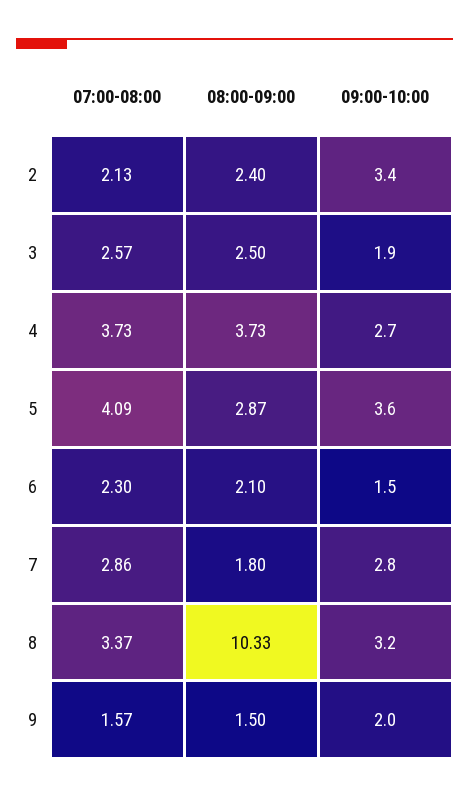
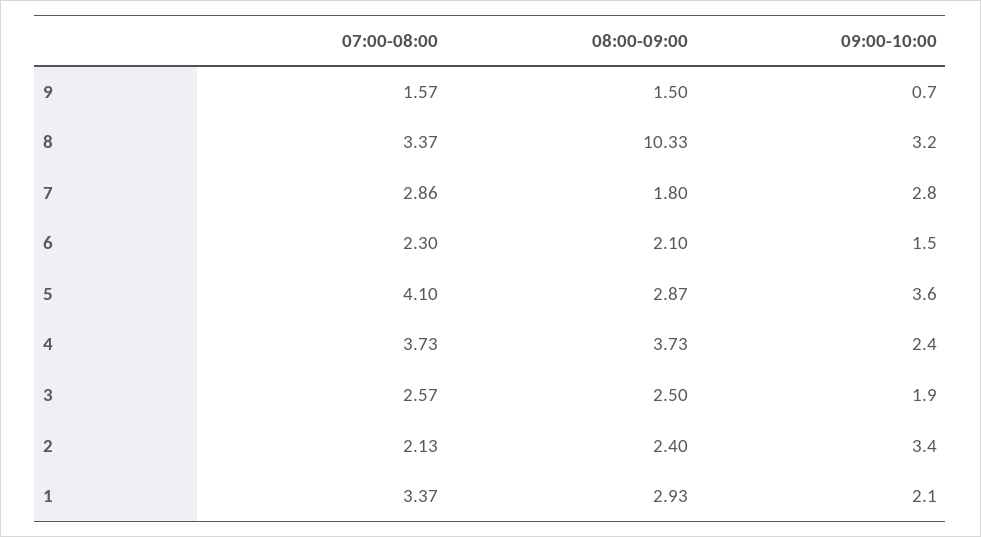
09:00-10:00, 4: 2.7 -> 2.4
07:00-08:00, 5: 4.09 -> 4.1
09:00-10:00, 9: 2 -> 0.7
07:00-08:00, 1: none -> 3.37
08:00-09:00, 1: none -> 2.93
09:00-10:00, 1: none -> 2.1

